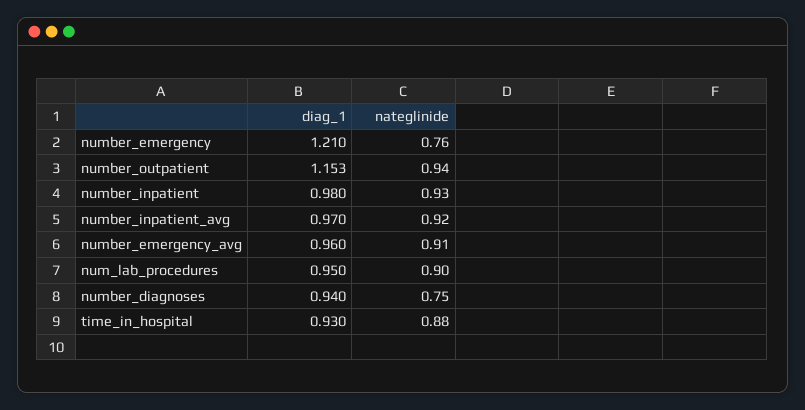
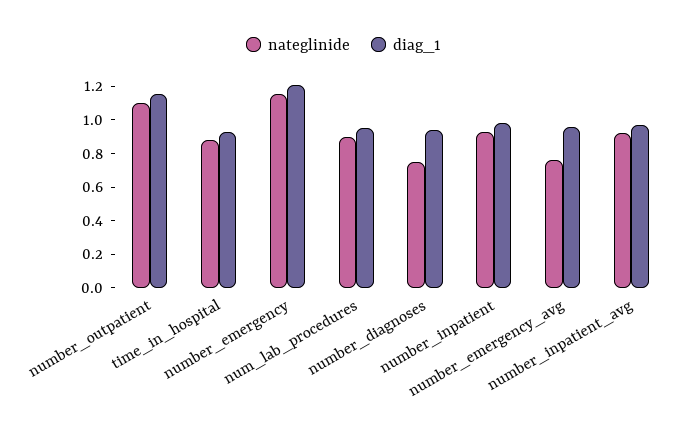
nateglinide, number_emergency: 0.76 -> 1.15
nateglinide, number_outpatient: 0.94 -> 1.1
nateglinide, number_emergency_avg: 0.91 -> 0.75

